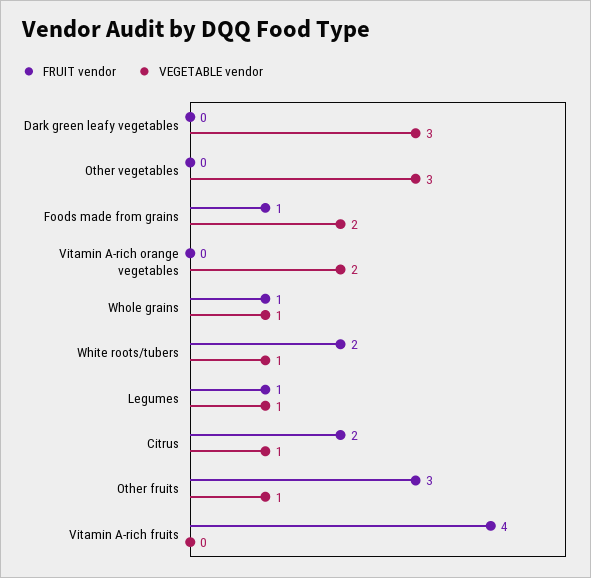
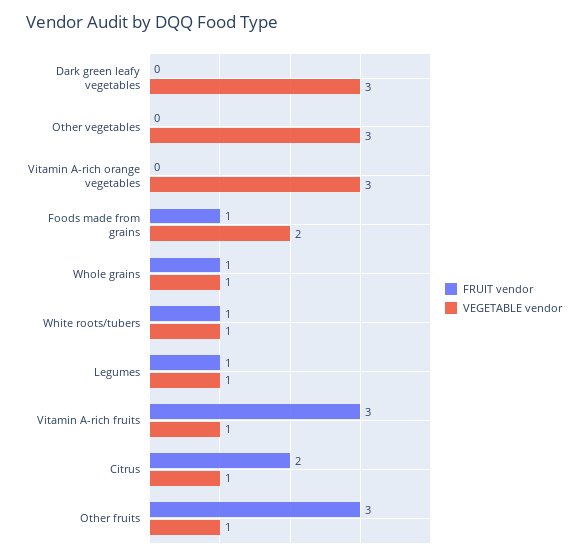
VEGETABLE vendor, Vitamin A-rich orange vegetables: 2 -> 3
FRUIT vendor, White roots/tubers: 2 -> 1
FRUIT vendor, Vitamin A-rich fruits: 4 -> 3
VEGETABLE vendor, Vitamin A-rich fruits: 0 -> 1

